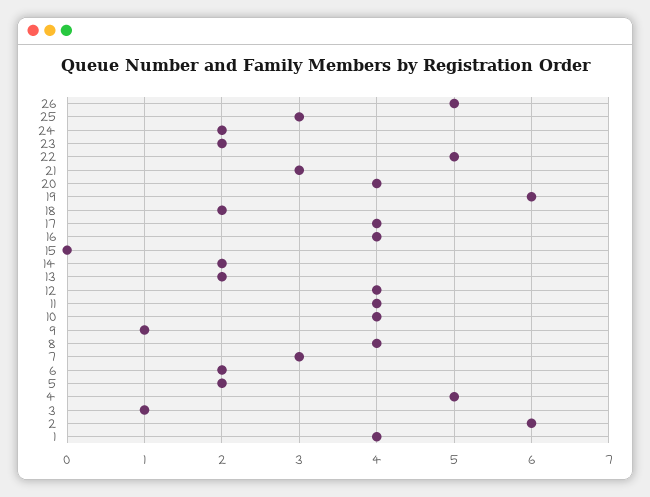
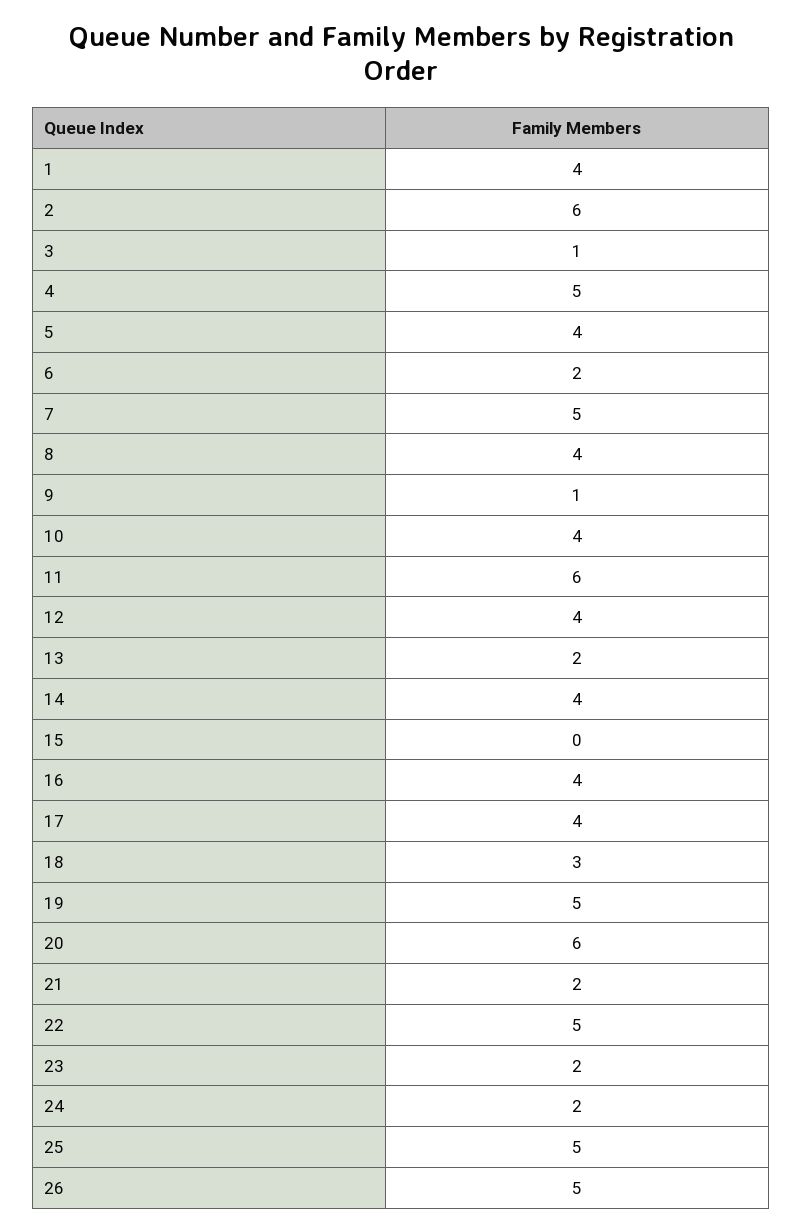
25: 3 -> 5
21: 3 -> 2
20: 4 -> 6
19: 6 -> 5
18: 2 -> 3
14: 2 -> 4
11: 4 -> 6
7: 3 -> 5
5: 2 -> 4

